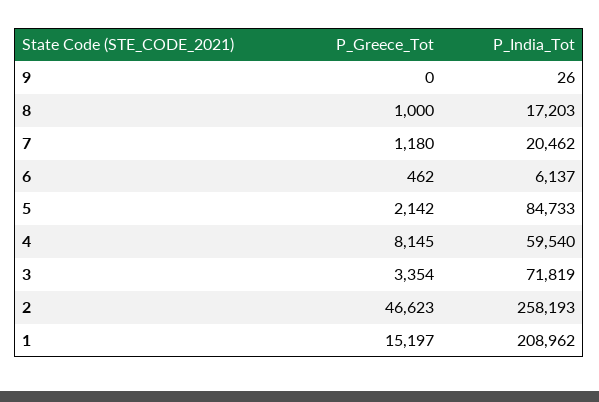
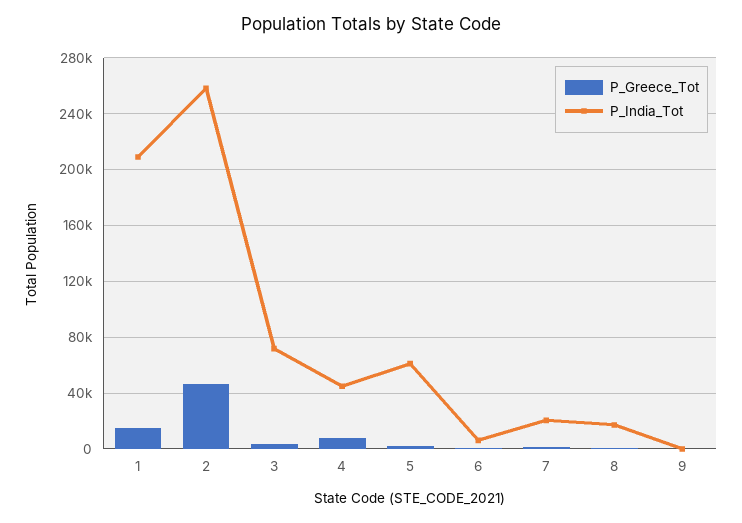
P_India_Tot, 5: 84733 -> 60000
P_India_Tot, 4: 59540 -> 45000

